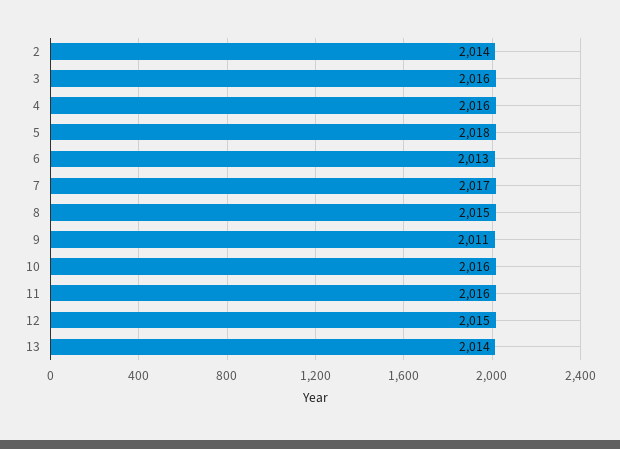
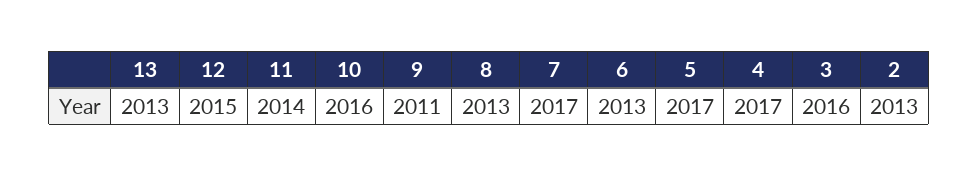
2: 2014 -> 2013
4: 2016 -> 2017
5: 2018 -> 2017
8: 2015 -> 2013
11: 2016 -> 2014
13: 2014 -> 2013

